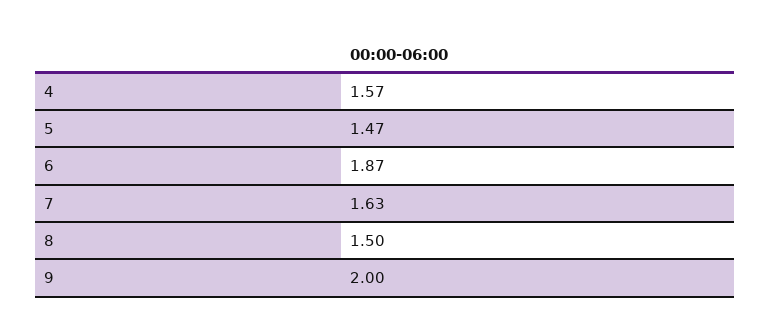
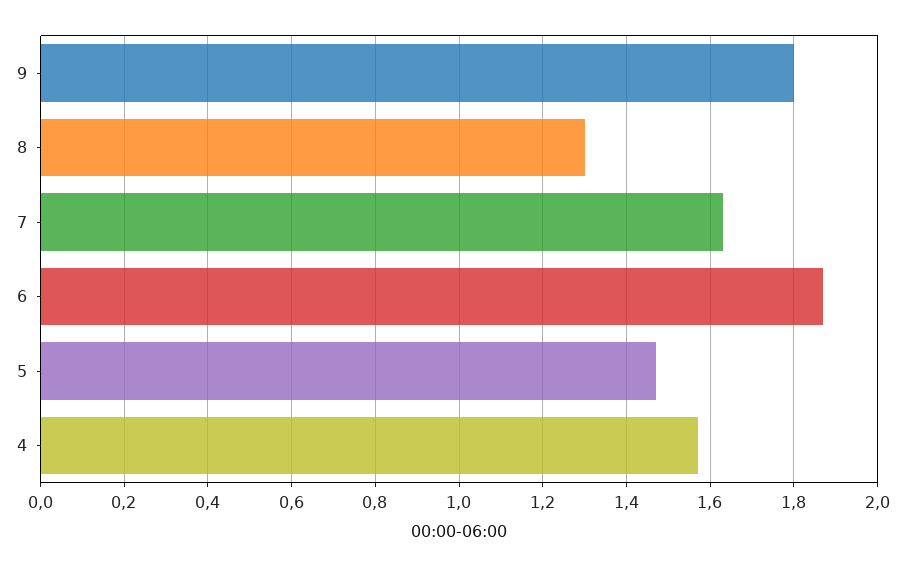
8: 1.5 -> 1.3
9: 2 -> 1.8

